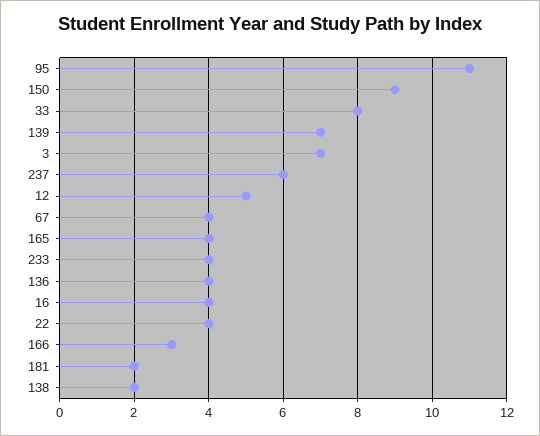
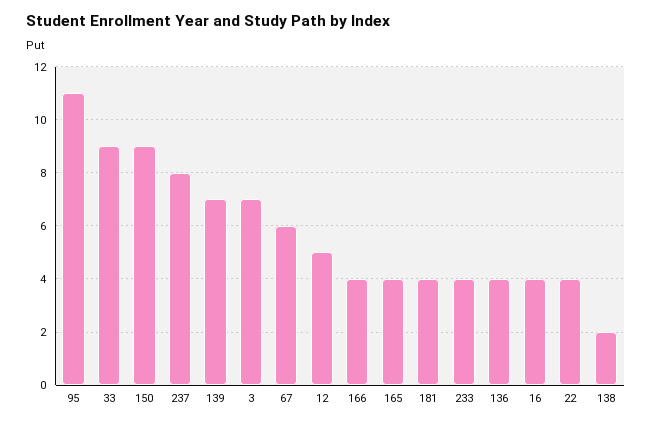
33: 8 -> 9
237: 6 -> 8
67: 4 -> 6
166: 3 -> 4
181: 2 -> 4

